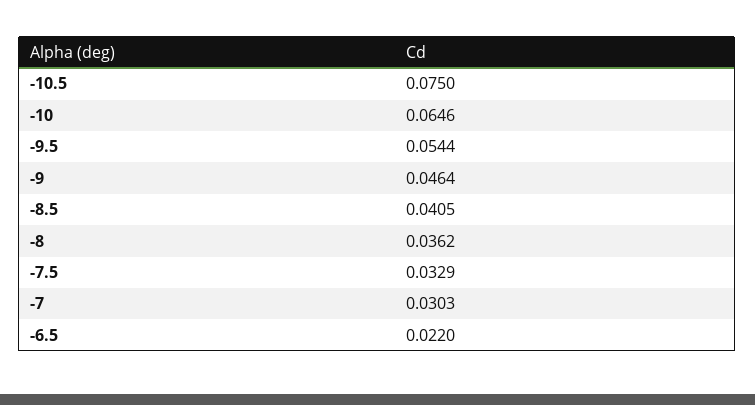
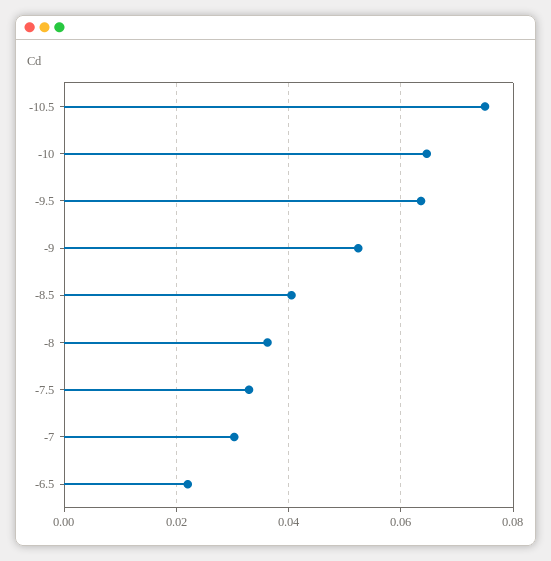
-9.5: 0.0544 -> 0.064
-9: 0.0464 -> 0.052

